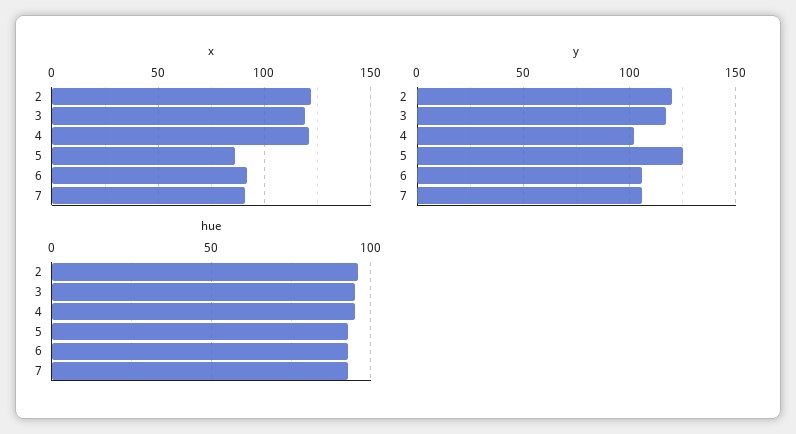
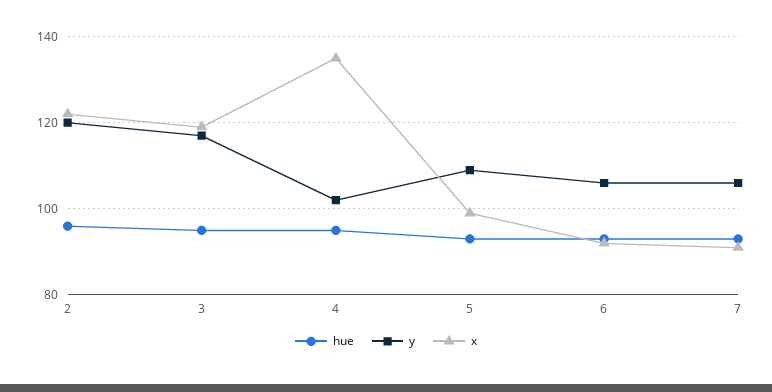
x, 4: 120 -> 135
x, 5: 85 -> 100
y, 5: 125 -> 110

